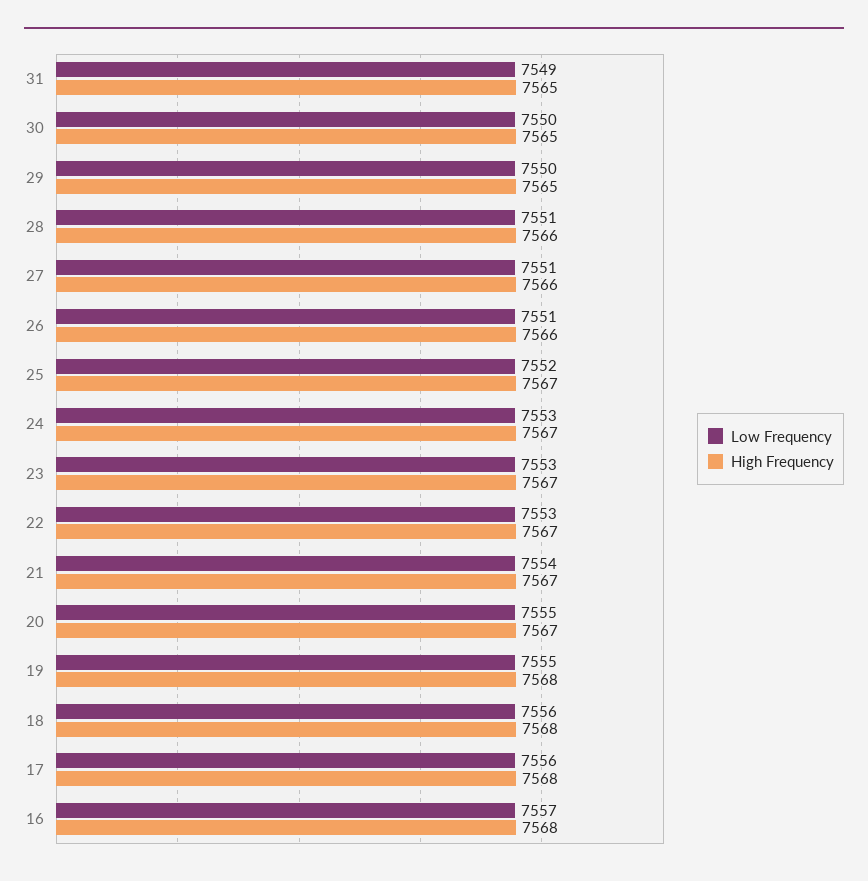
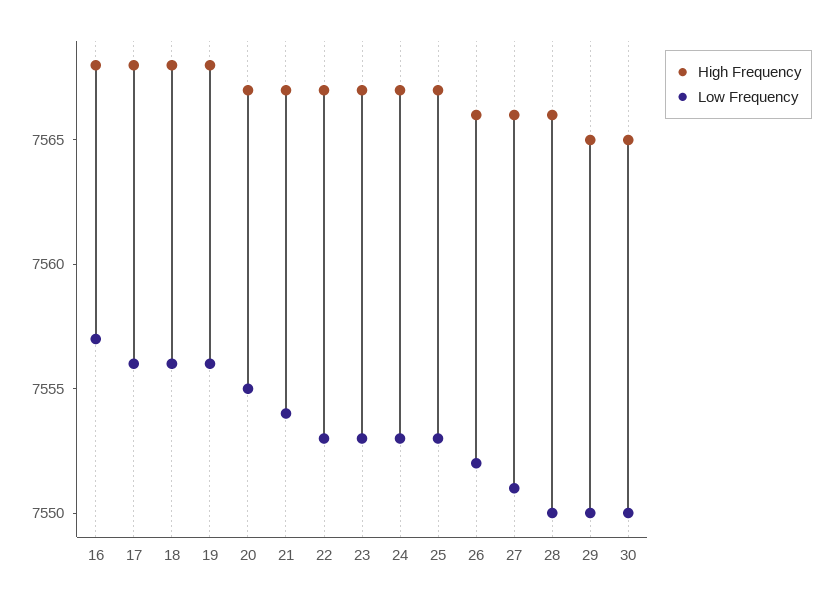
Low Frequency, 31: 7549 -> none
High Frequency, 31: 7565 -> none
Low Frequency, 28: 7551 -> 7550
Low Frequency, 26: 7551 -> 7552
Low Frequency, 25: 7552 -> 7553
Low Frequency, 19: 7555 -> 7556

